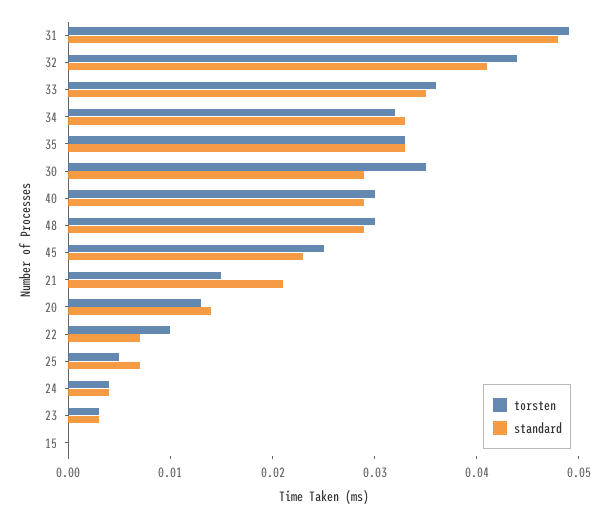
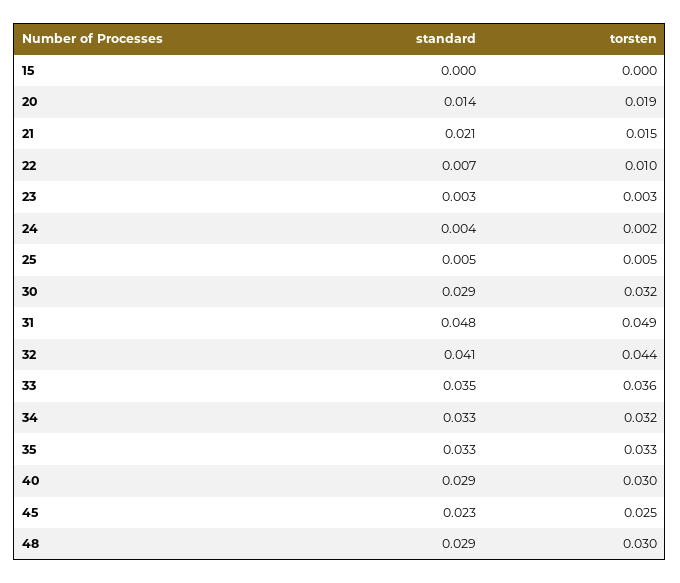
torsten, 30: 0.035 -> 0.032
torsten, 20: 0.013 -> 0.019
standard, 25: 0.007 -> 0.005
torsten, 24: 0.004 -> 0.002

